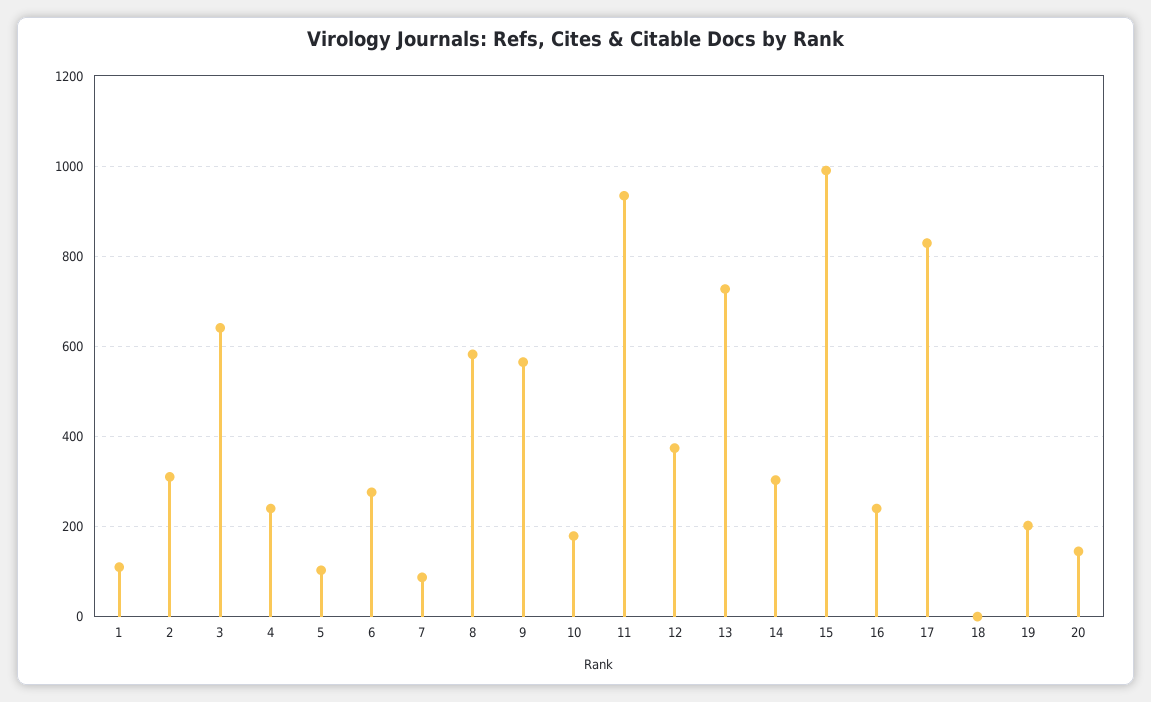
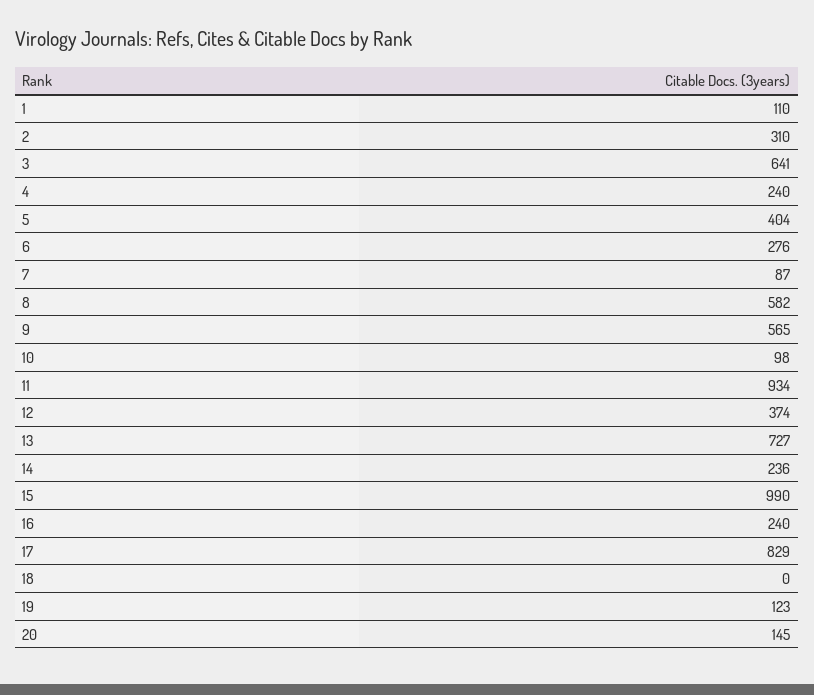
5: 100 -> 404
10: 180 -> 98
14: 300 -> 236
19: 200 -> 123

